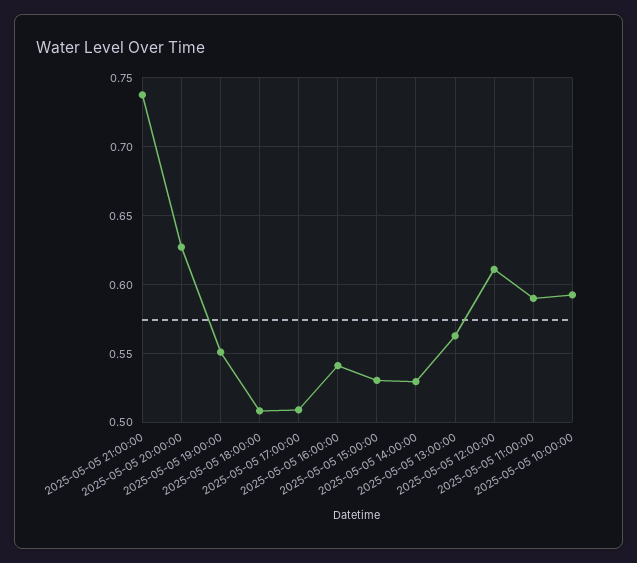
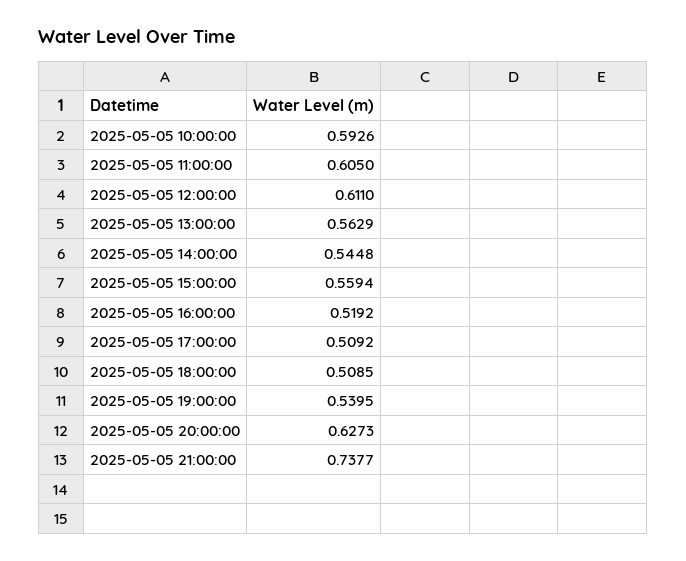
2025-05-05 19:00:00: 0.55 -> 0.5395
2025-05-05 16:00:00: 0.54 -> 0.5192
2025-05-05 15:00:00: 0.53 -> 0.5594
2025-05-05 14:00:00: 0.53 -> 0.5448
2025-05-05 11:00:00: 0.59 -> 0.605

